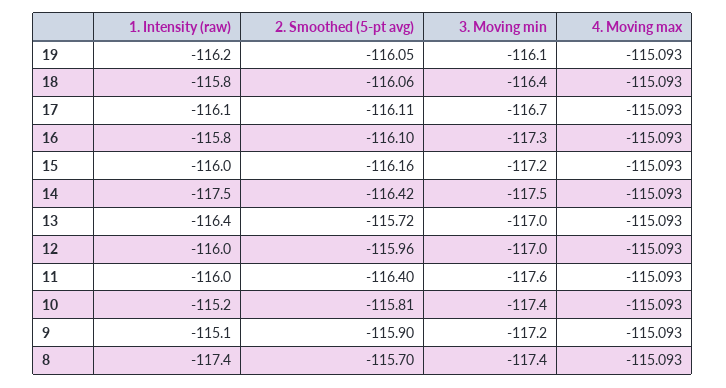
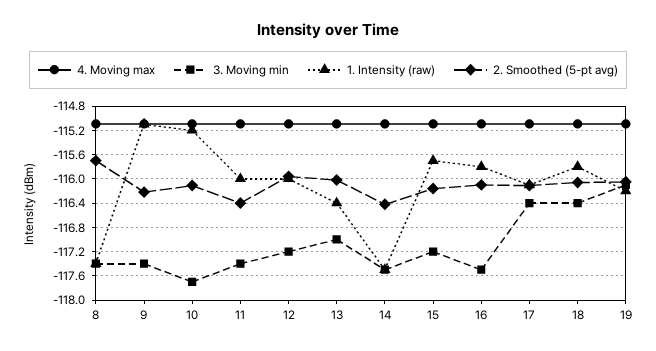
3. Moving min, 17: -116.7 -> -116.4
3. Moving min, 16: -117.3 -> -117.5
1. Intensity (raw), 15: -116 -> -115.7
2. Smoothed (5-pt avg), 13: -115.72 -> -116
3. Moving min, 12: -117 -> -117.2
3. Moving min, 11: -117.6 -> -117.4
2. Smoothed (5-pt avg), 10: -115.81 -> -116.1
3. Moving min, 10: -117.4 -> -117.7
2. Smoothed (5-pt avg), 9: -115.9 -> -116.2
3. Moving min, 9: -117.2 -> -117.4

